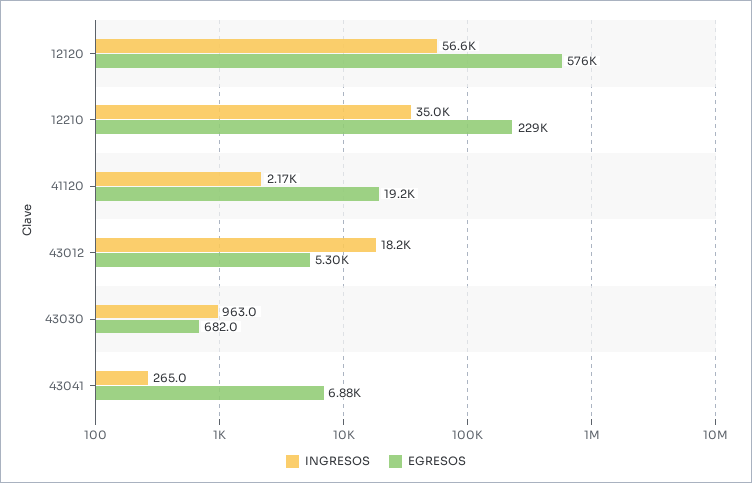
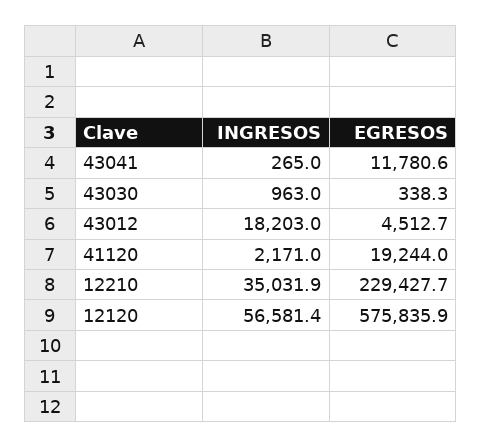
EGRESOS, 43012: 5300 -> 4512.7
EGRESOS, 43030: 682 -> 338.3
EGRESOS, 43041: 6880 -> 11780.6

